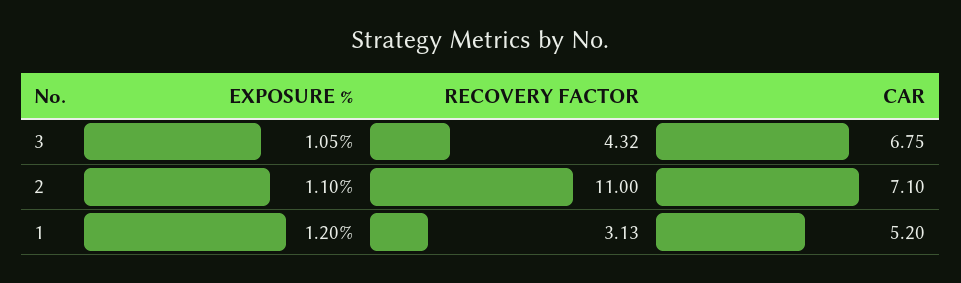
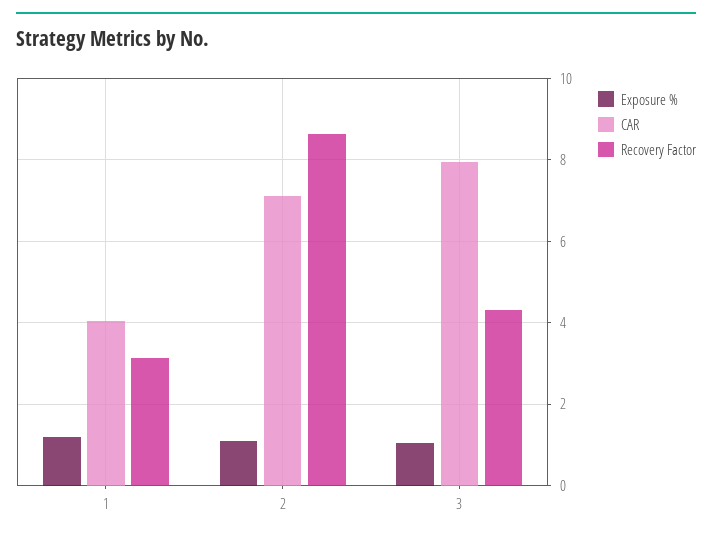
CAR, 3: 6.75 -> 8
RECOVERY FACTOR, 2: 11 -> 8.6
CAR, 1: 5.2 -> 4

